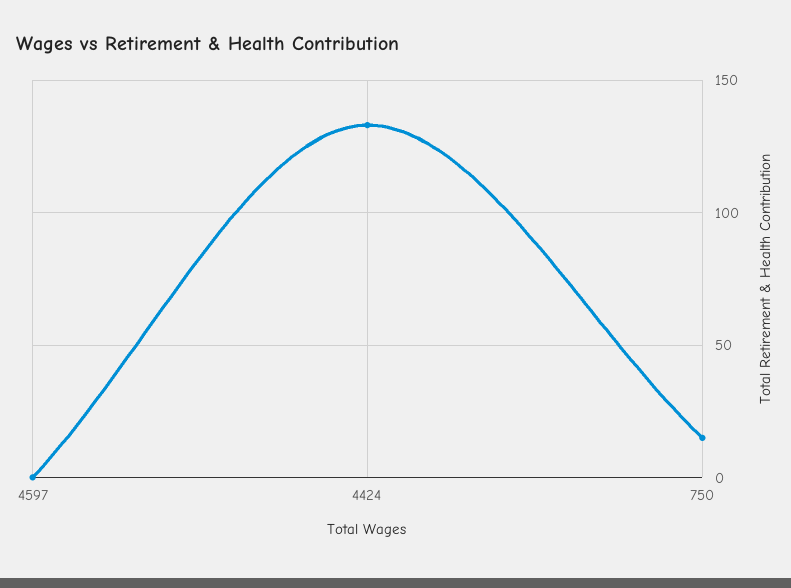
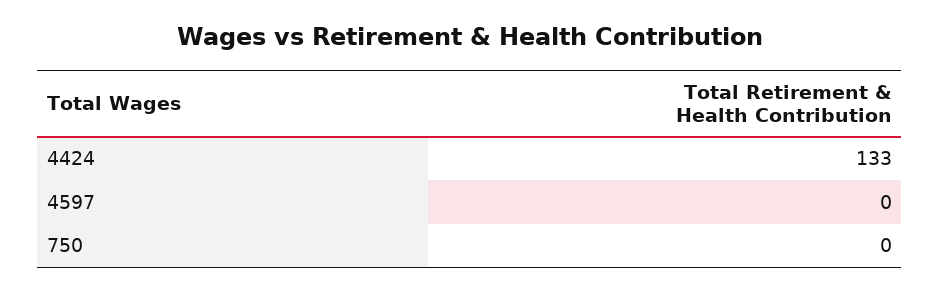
750: 15 -> 0

